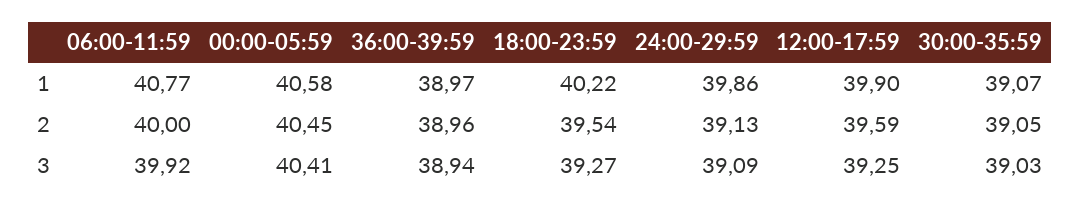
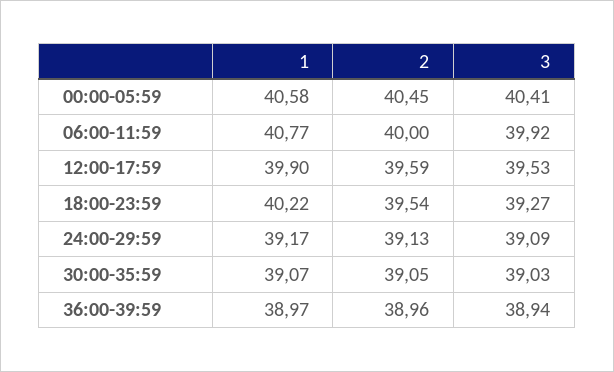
24:00-29:59, 1: 39.86 -> 39.17
12:00-17:59, 3: 39.25 -> 39.53

